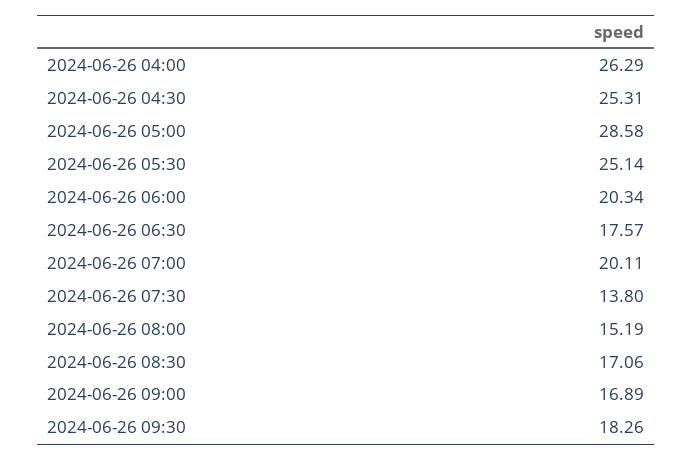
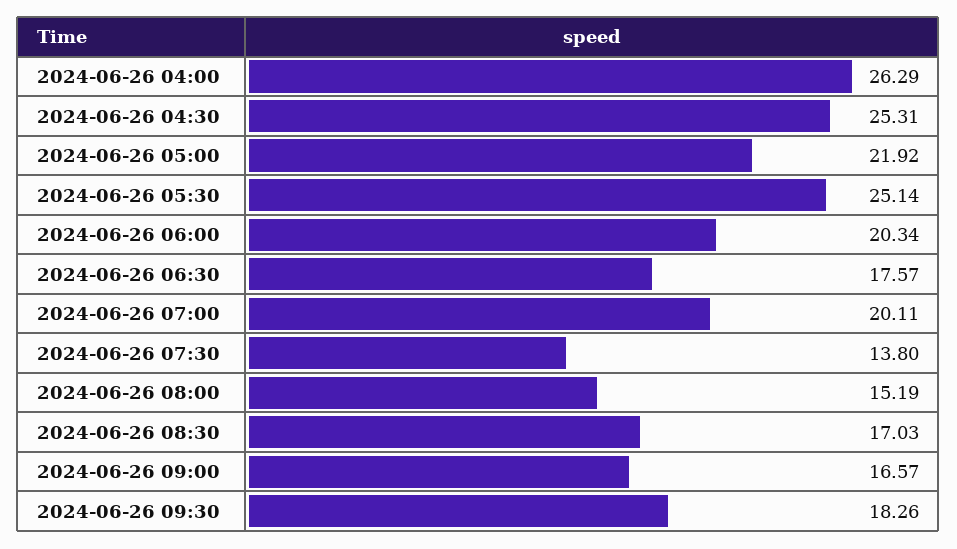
2024-06-26 05:00: 28.58 -> 21.92
2024-06-26 08:30: 17.06 -> 17.03
2024-06-26 09:00: 16.89 -> 16.57

